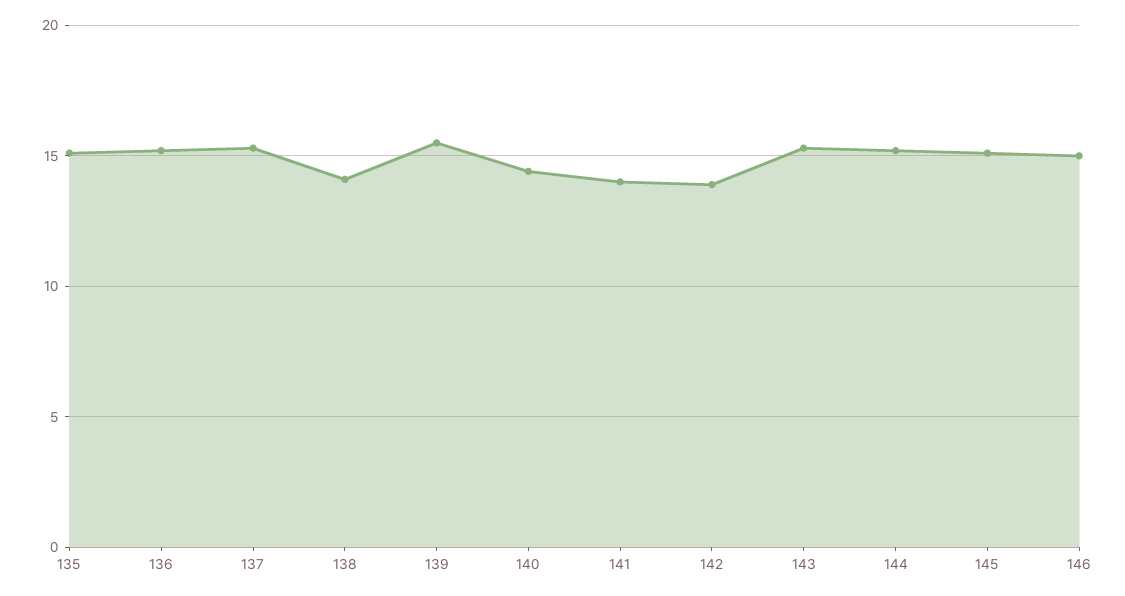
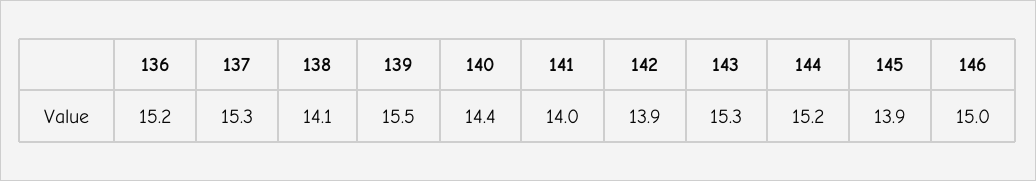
135: 15 -> none
145: 15 -> 13.9

